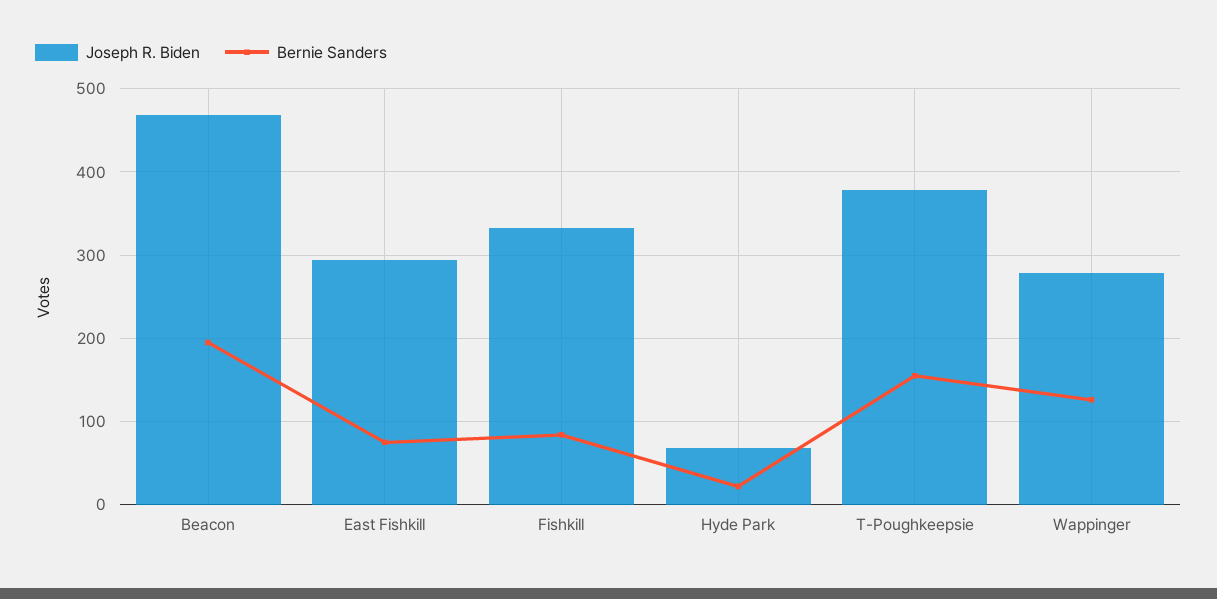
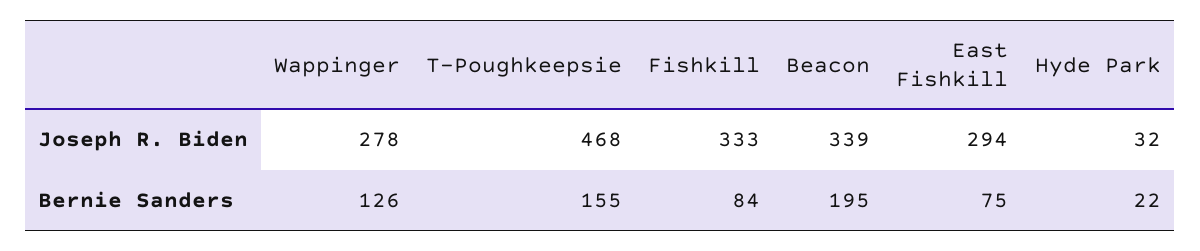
Joseph R. Biden, Beacon: 470 -> 339
Joseph R. Biden, Hyde Park: 70 -> 32
Joseph R. Biden, T-Poughkeepsie: 380 -> 468

